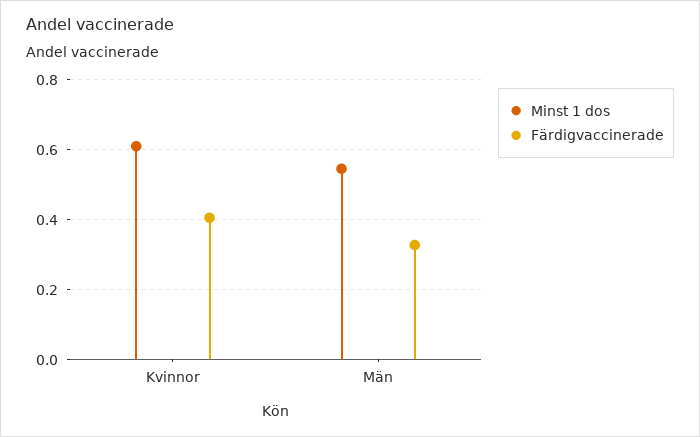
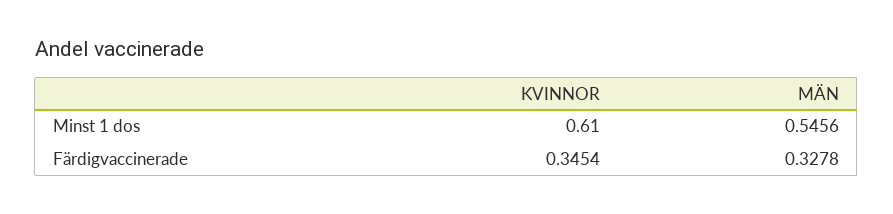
Färdigvaccinerade, Kvinnor: 0.4 -> 0.3454

